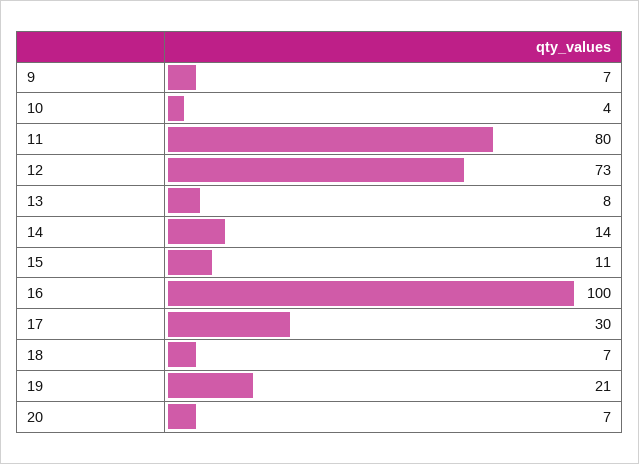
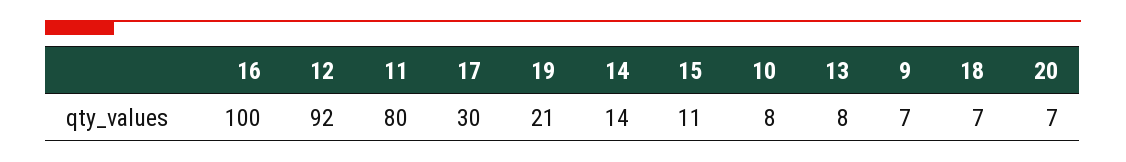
10: 4 -> 8
12: 73 -> 92

